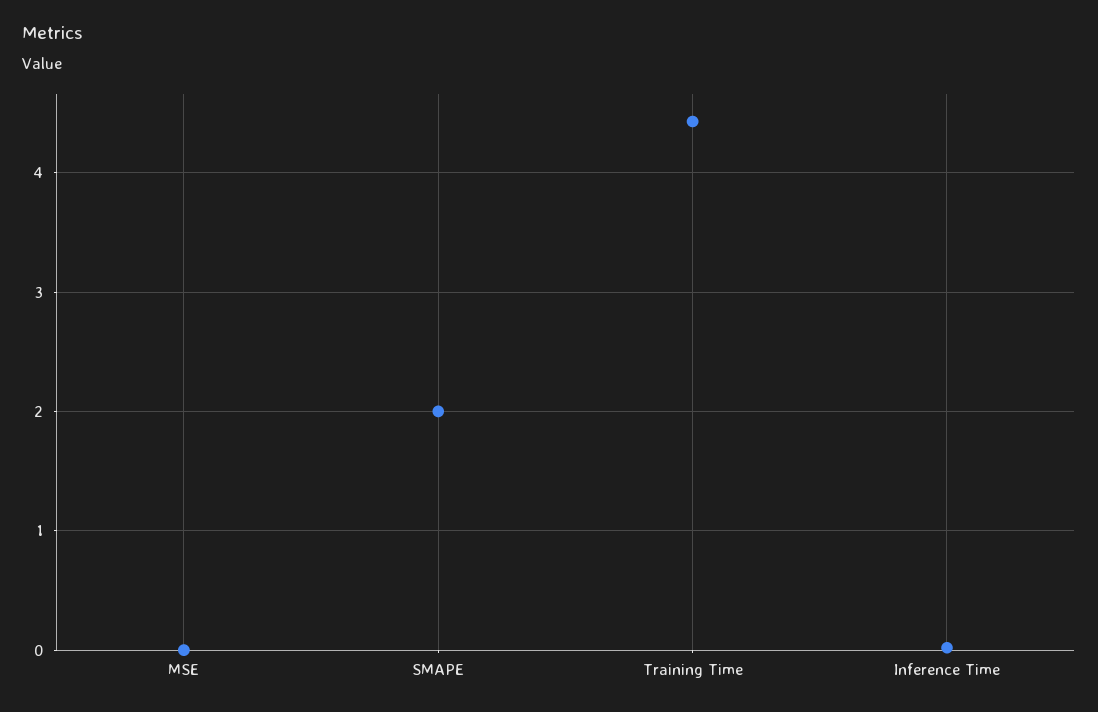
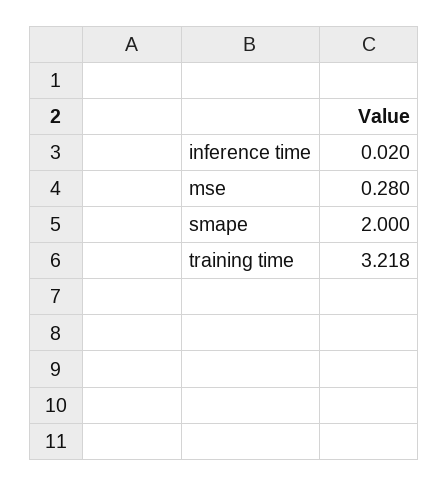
MSE: 0 -> 0.28
Training Time: 4.4 -> 3.218

